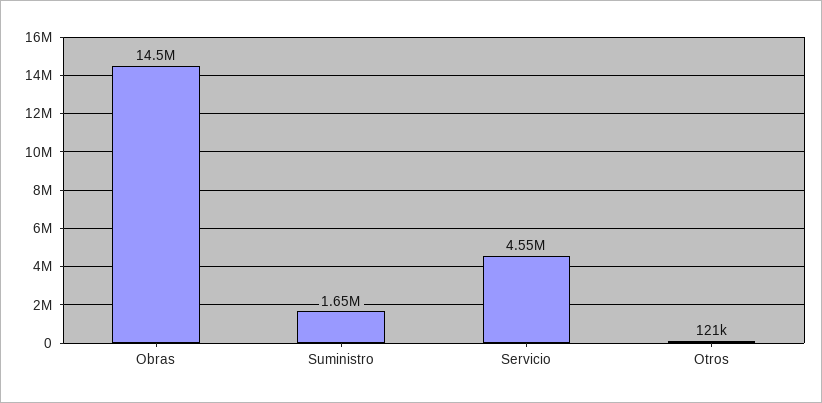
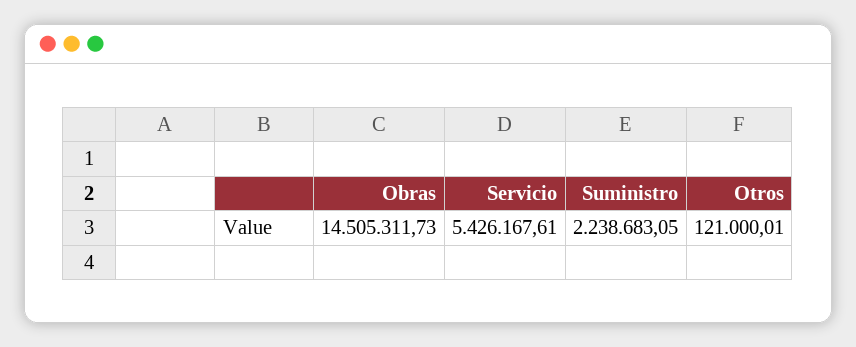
Suministro: 1650000 -> 2238683.05
Servicio: 4550000 -> 5426167.61

